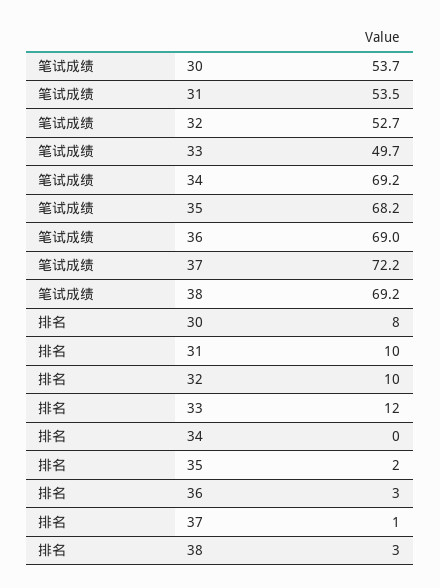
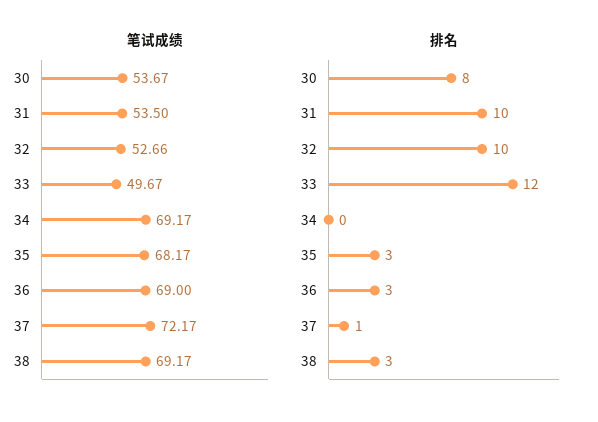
排名, 35: 2 -> 3

